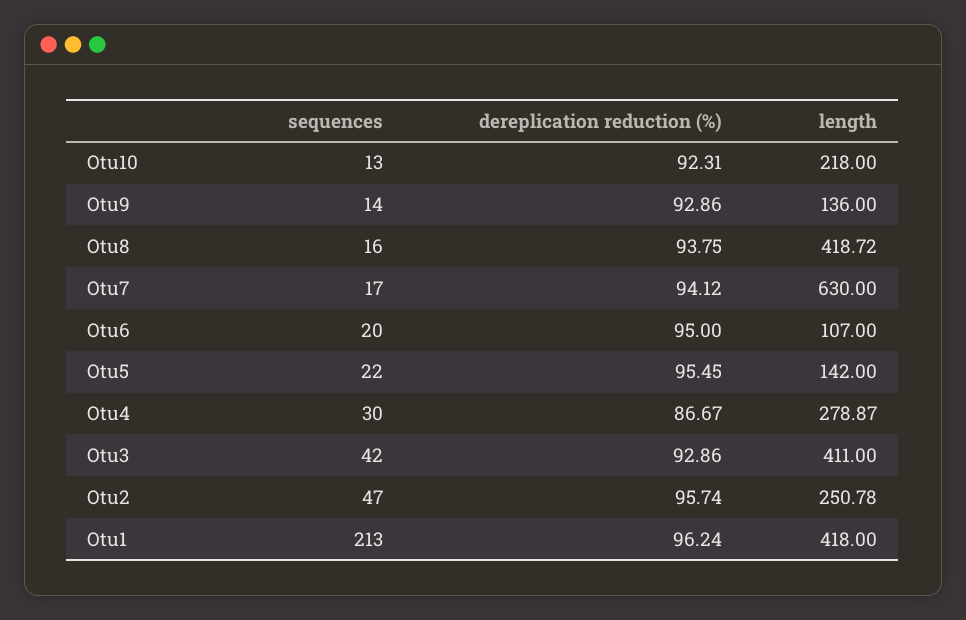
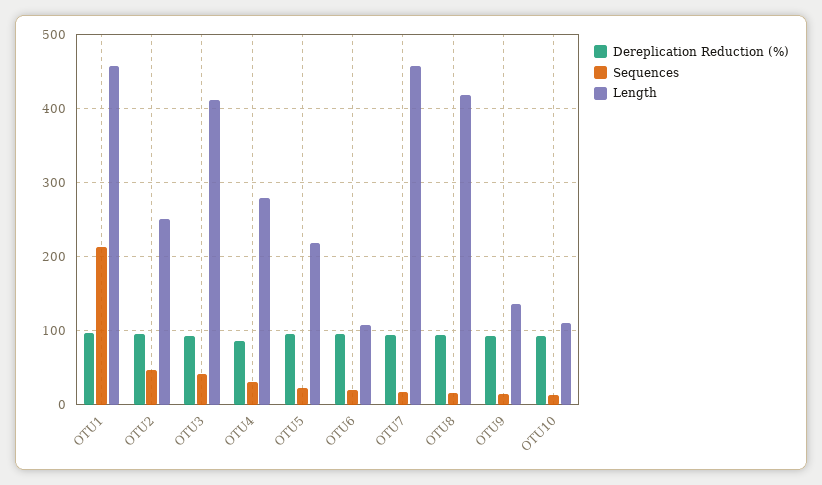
length, Otu10: 218 -> 110
length, Otu7: 630 -> 460
length, Otu5: 142 -> 220
length, Otu1: 418 -> 460

